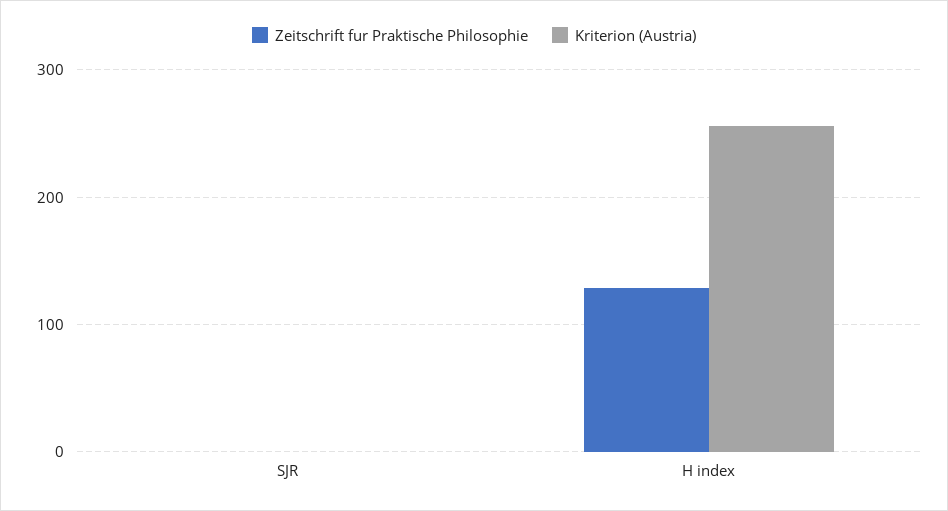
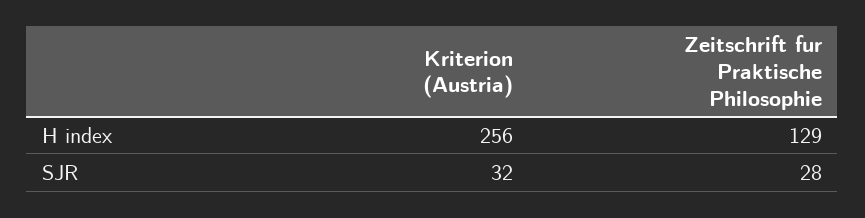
Zeitschrift fur Praktische Philosophie, SJR: 0 -> 28
Kriterion (Austria), SJR: 0 -> 32

